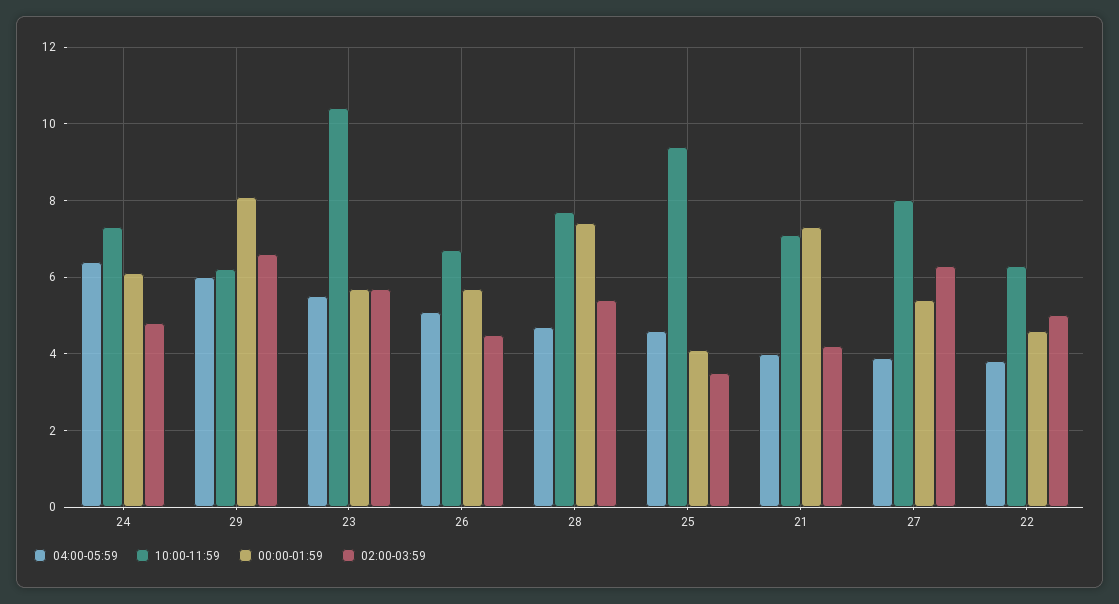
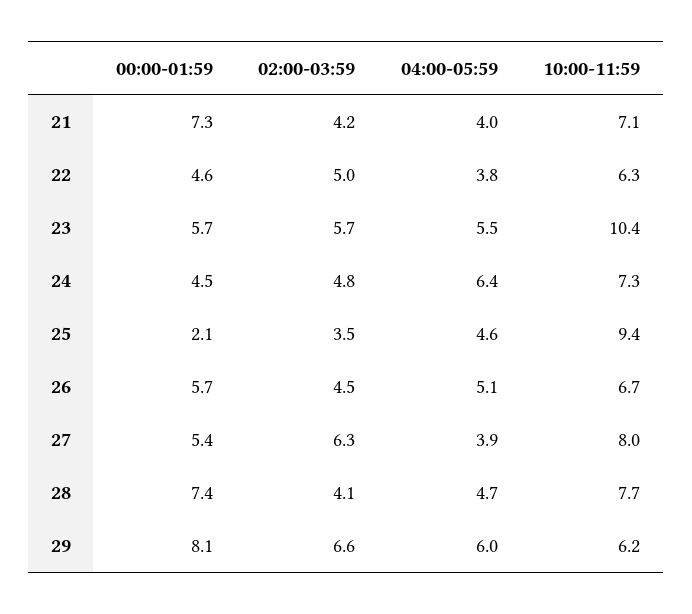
00:00-01:59, 24: 6 -> 4.5
02:00-03:59, 28: 5.5 -> 4.1
00:00-01:59, 25: 4 -> 2.1

